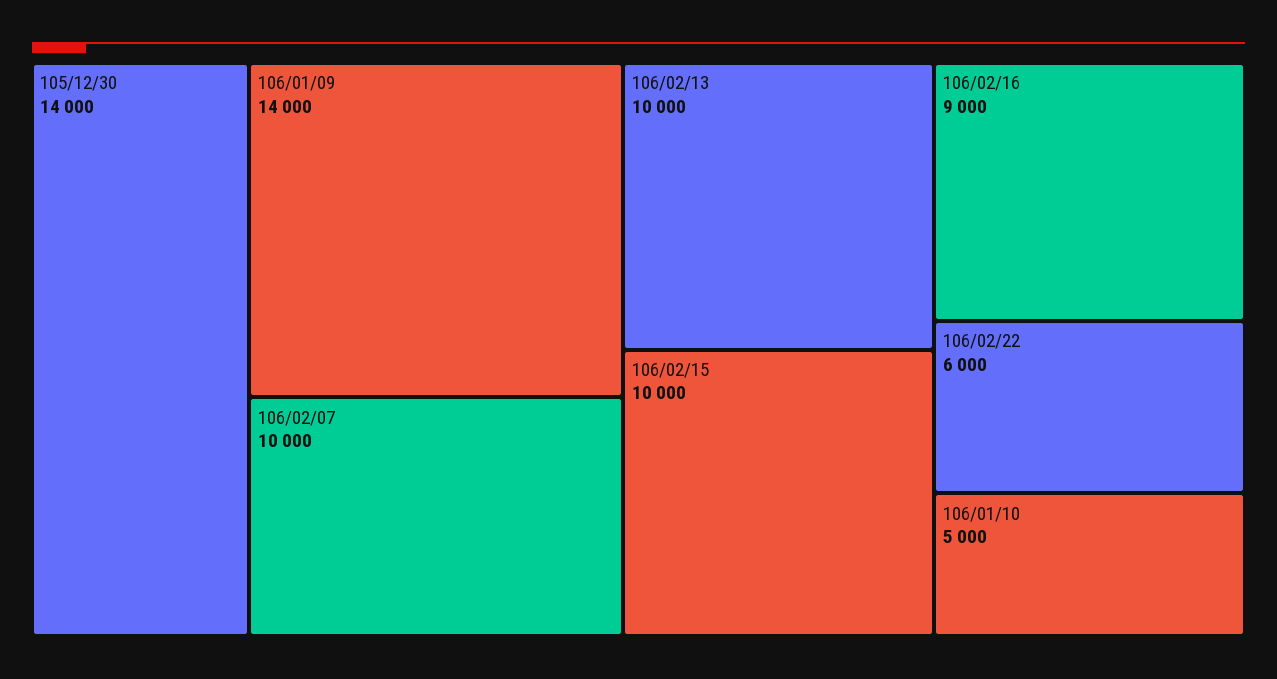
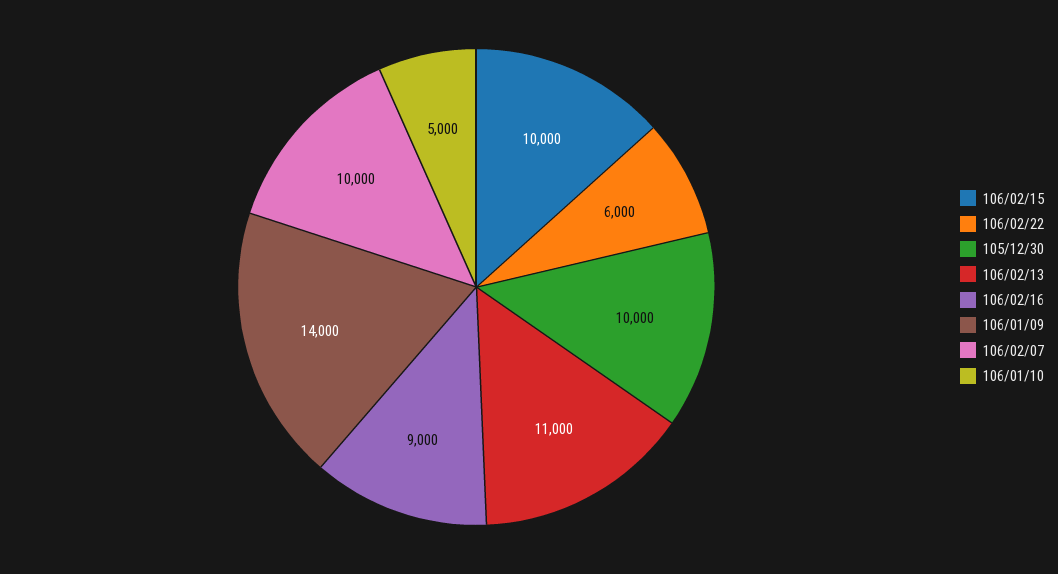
105/12/30: 14000 -> 10000
106/02/13: 10000 -> 11000

